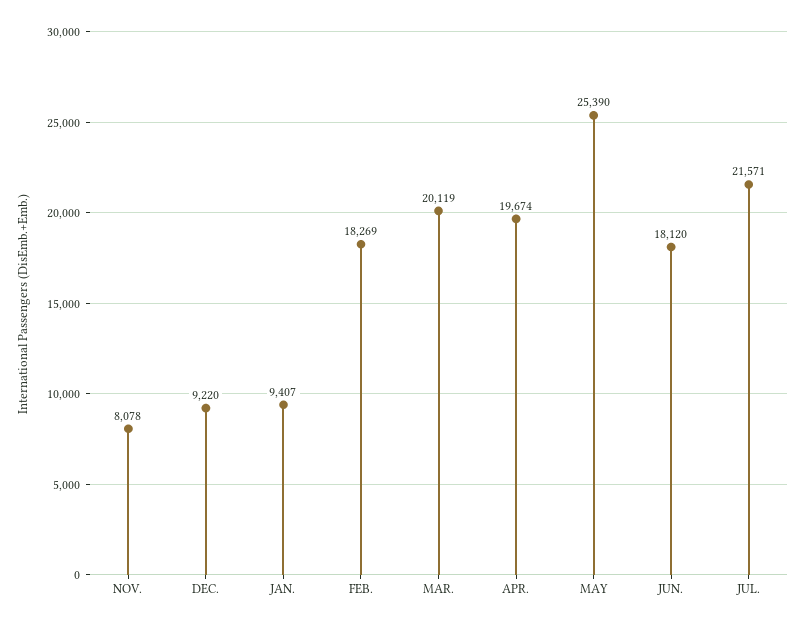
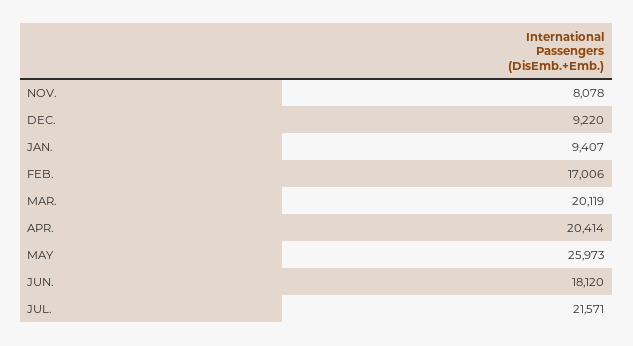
FEB.: 18269 -> 17006
APR.: 19674 -> 20414
MAY: 25390 -> 25973

